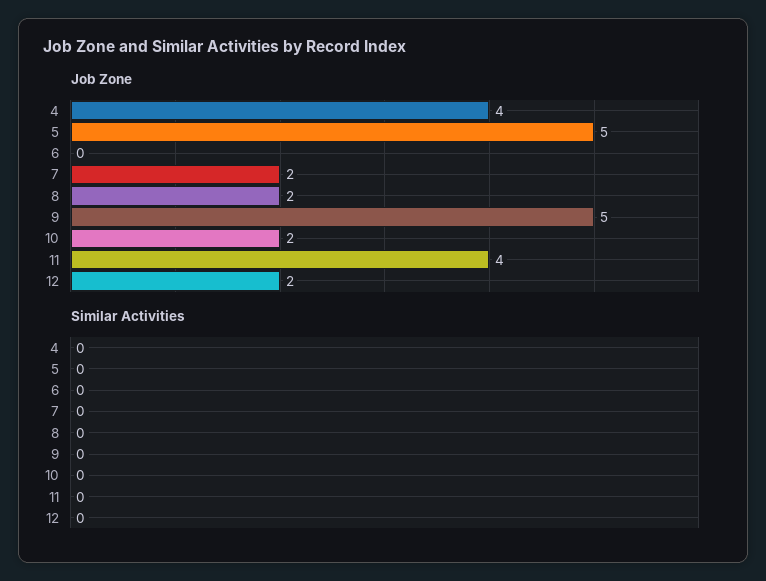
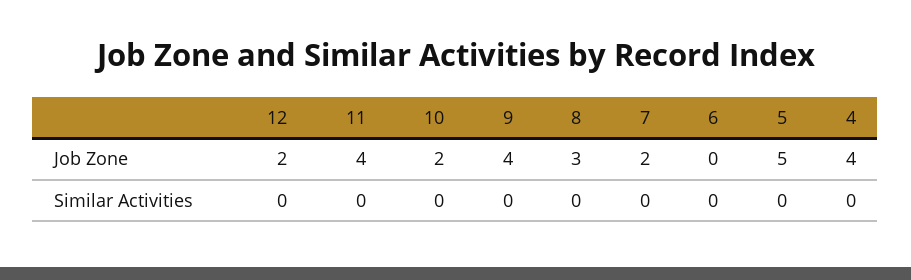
Job Zone, 8: 2 -> 3
Job Zone, 9: 5 -> 4

